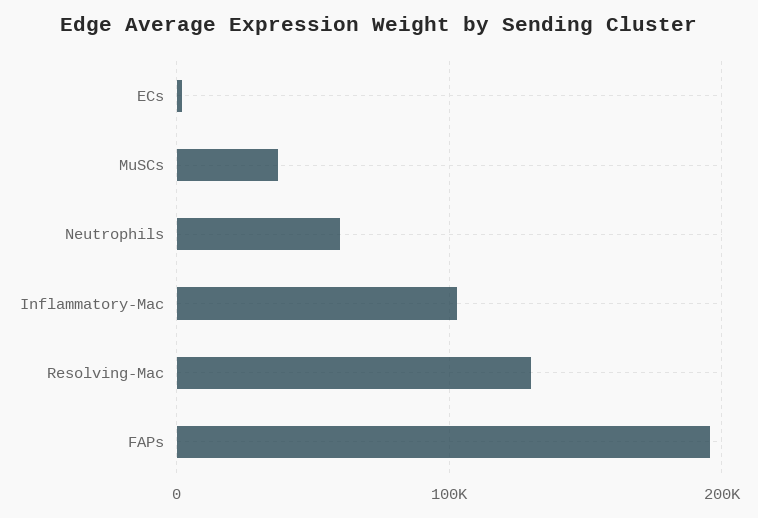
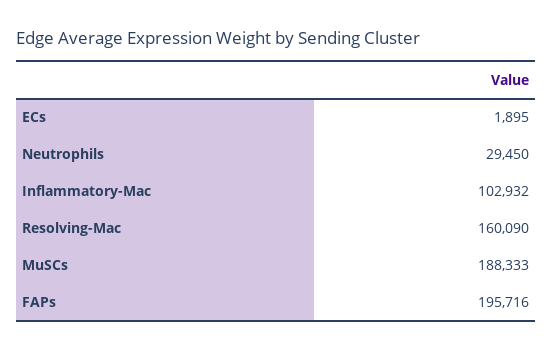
MuSCs: 40000 -> 188333
Neutrophils: 60000 -> 29450
Resolving-Mac: 130000 -> 160090

